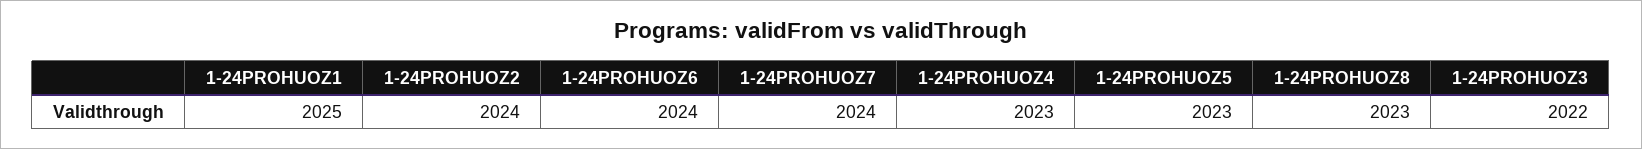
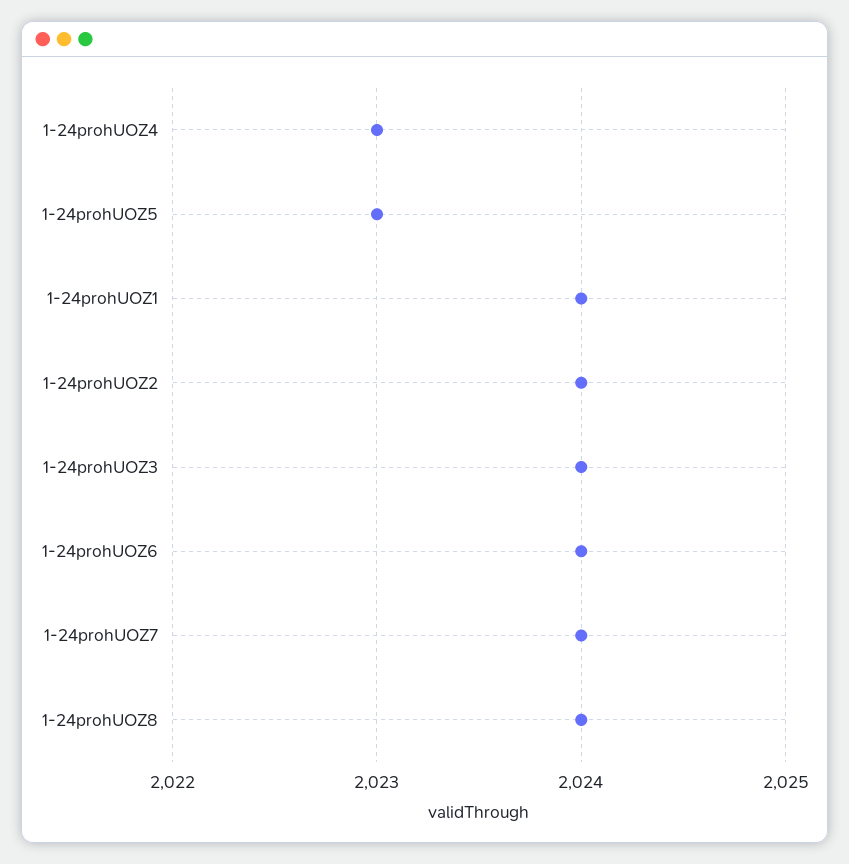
1-24PROHUOZ1: 2025 -> 2024
1-24PROHUOZ8: 2023 -> 2024
1-24PROHUOZ3: 2022 -> 2024

